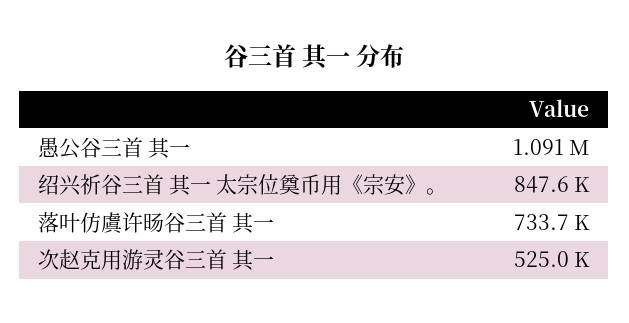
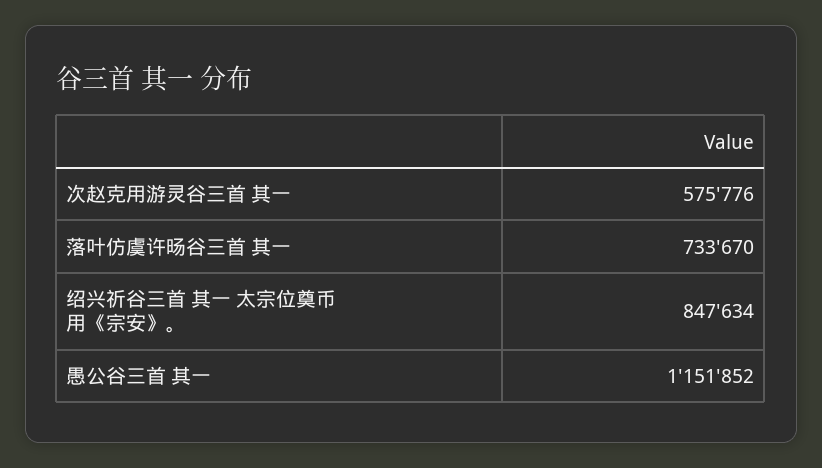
愚公谷三首 其一: 1091000 -> 1151852
次赵克用游灵谷三首 其一: 525000 -> 575776

